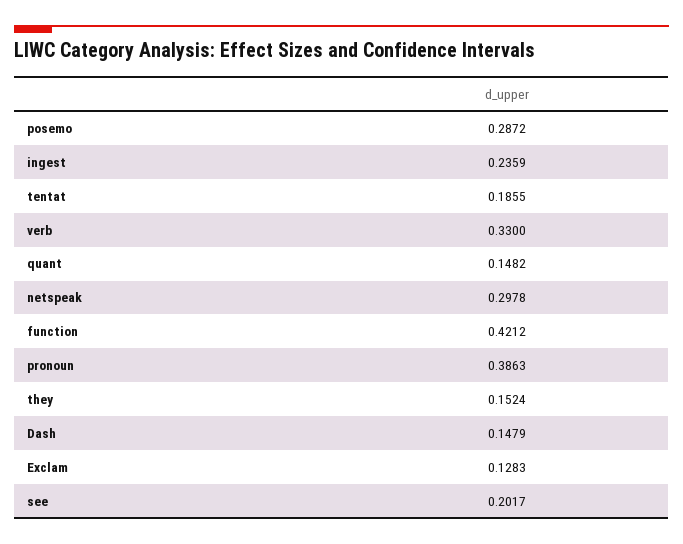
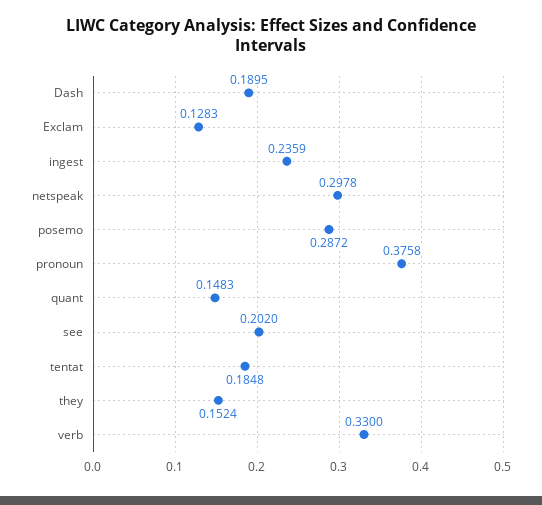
tentat: 0.1855 -> 0.1848
quant: 0.1482 -> 0.1483
function: 0.4212 -> none
pronoun: 0.3863 -> 0.3758
Dash: 0.1479 -> 0.1895
see: 0.2017 -> 0.202

